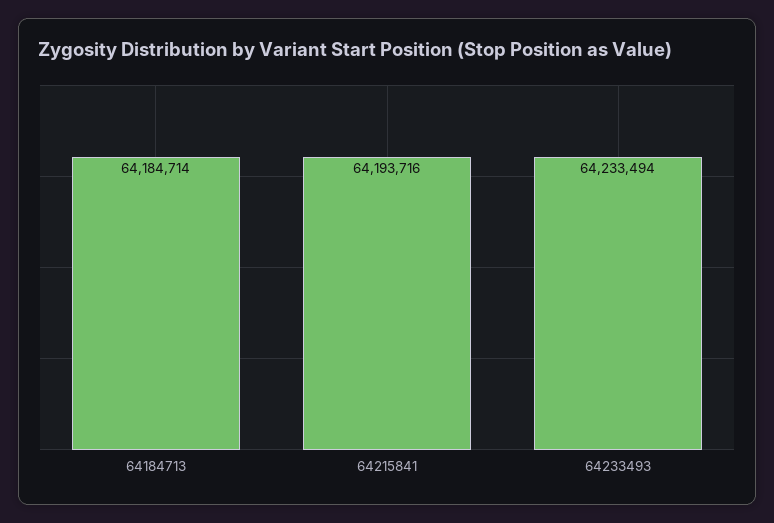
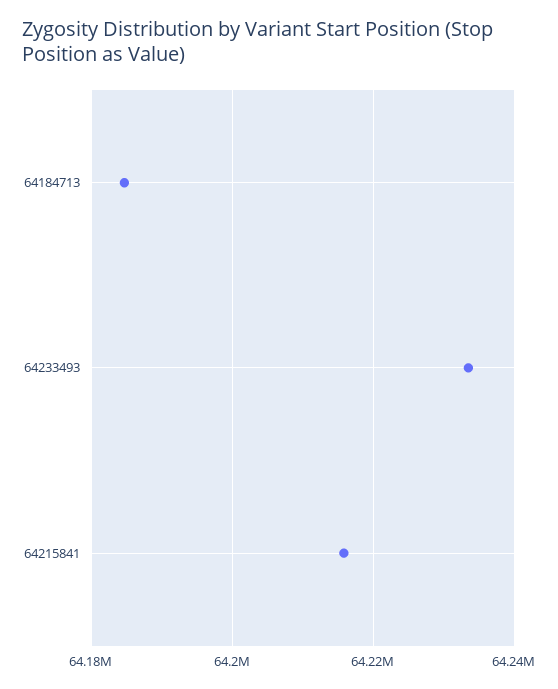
64215841: 64193716 -> 64216000

